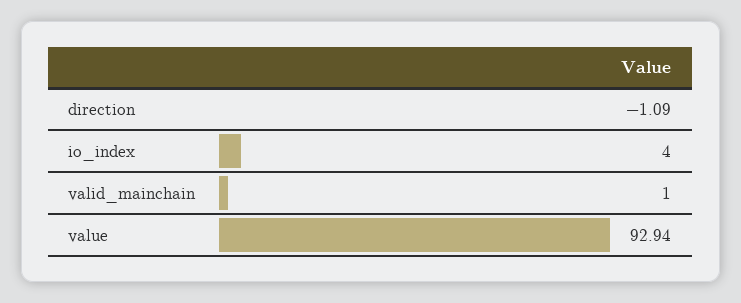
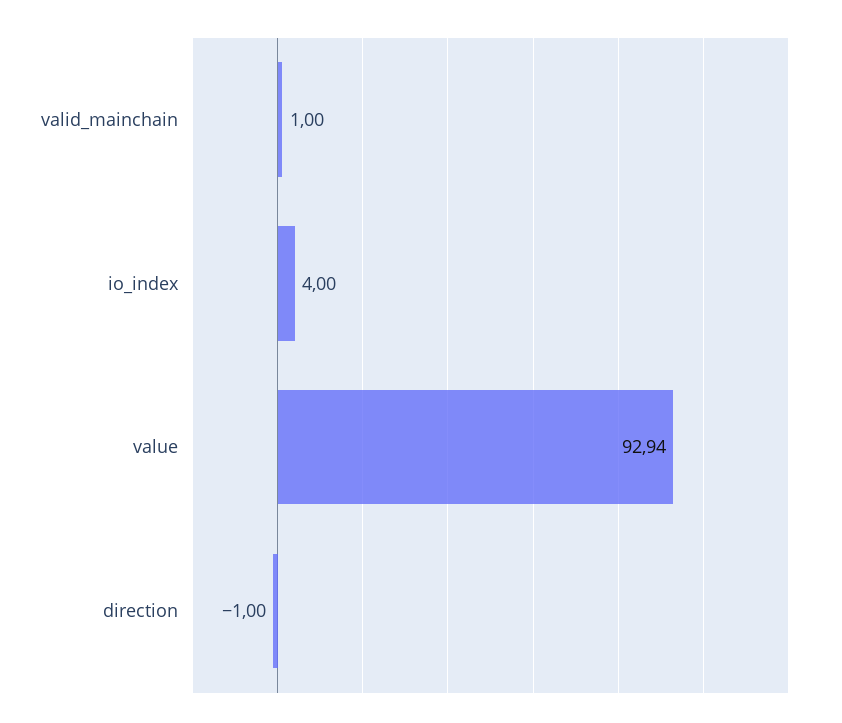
direction: -1.09 -> -1

